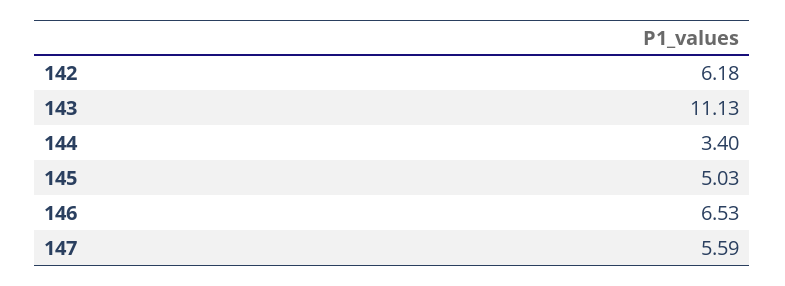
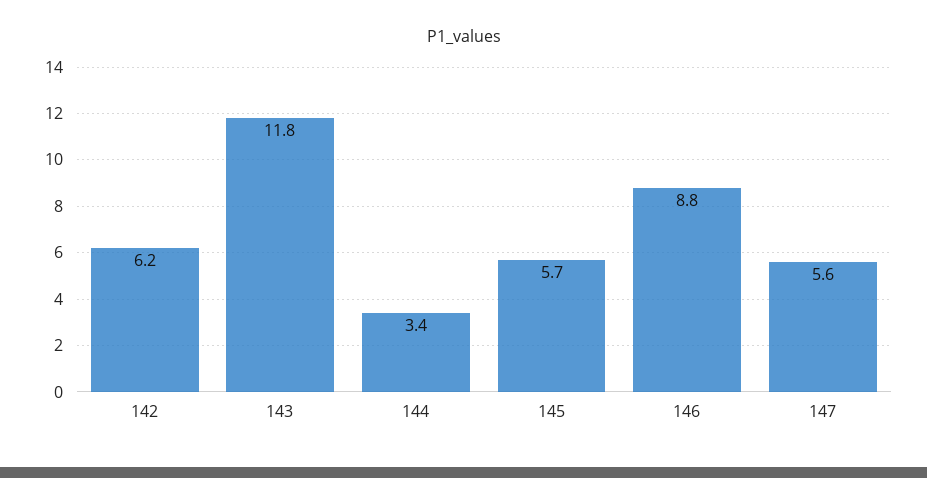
143: 11.13 -> 11.8
145: 5.03 -> 5.7
146: 6.53 -> 8.8

